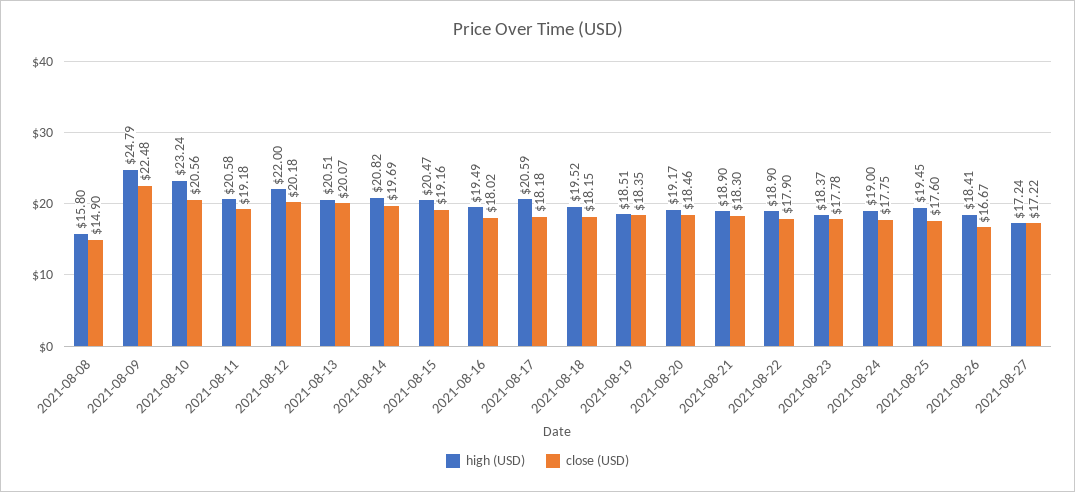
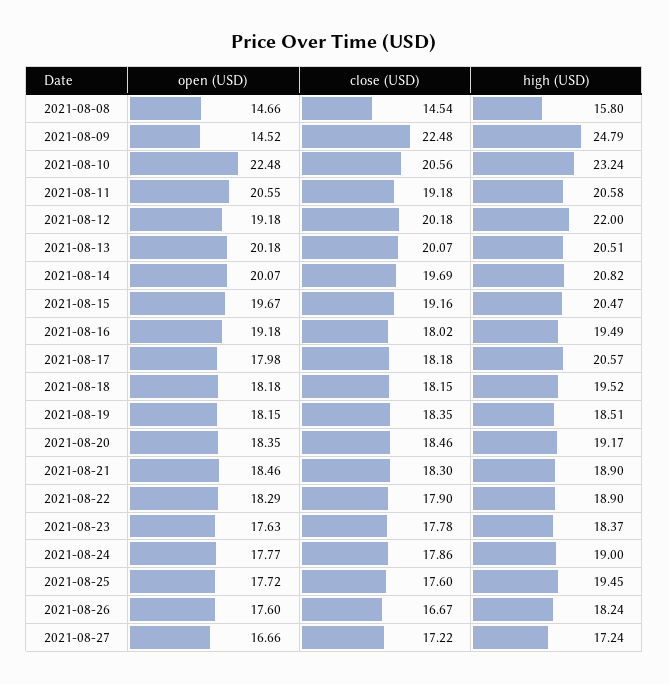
close (USD), 2021-08-08: 14.9 -> 14.54
high (USD), 2021-08-17: 20.59 -> 20.57
close (USD), 2021-08-24: 17.75 -> 17.86
high (USD), 2021-08-26: 18.41 -> 18.24
open (USD), 2021-08-08: none -> 14.66
open (USD), 2021-08-09: none -> 14.52
open (USD), 2021-08-10: none -> 22.48
open (USD), 2021-08-11: none -> 20.55
open (USD), 2021-08-12: none -> 19.18
open (USD), 2021-08-13: none -> 20.18
open (USD), 2021-08-14: none -> 20.07
open (USD), 2021-08-15: none -> 19.67
open (USD), 2021-08-16: none -> 19.18
open (USD), 2021-08-17: none -> 17.98
open (USD), 2021-08-18: none -> 18.18
open (USD), 2021-08-19: none -> 18.15
open (USD), 2021-08-20: none -> 18.35
open (USD), 2021-08-21: none -> 18.46
open (USD), 2021-08-22: none -> 18.29
open (USD), 2021-08-23: none -> 17.63
open (USD), 2021-08-24: none -> 17.77
open (USD), 2021-08-25: none -> 17.72
open (USD), 2021-08-26: none -> 17.6
open (USD), 2021-08-27: none -> 16.66

